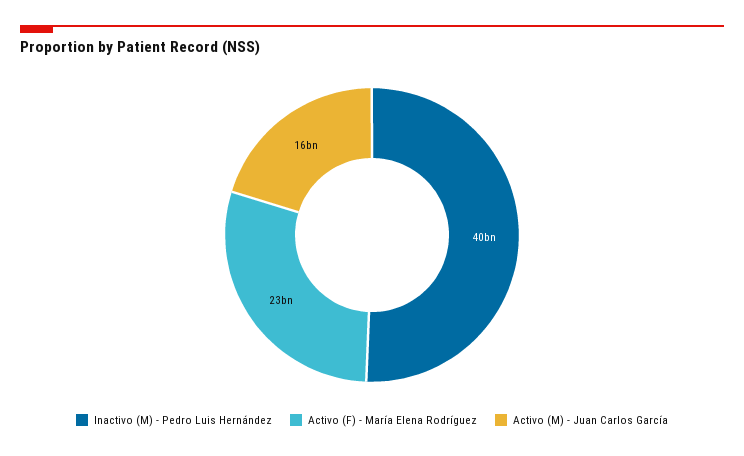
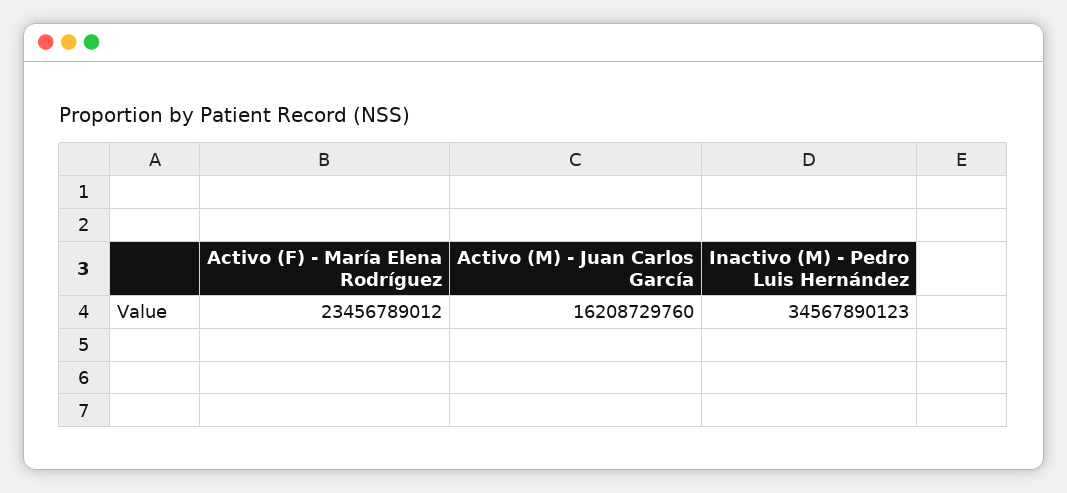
Inactivo (M) - Pedro Luis Hernández: 40000000000 -> 34567890123

